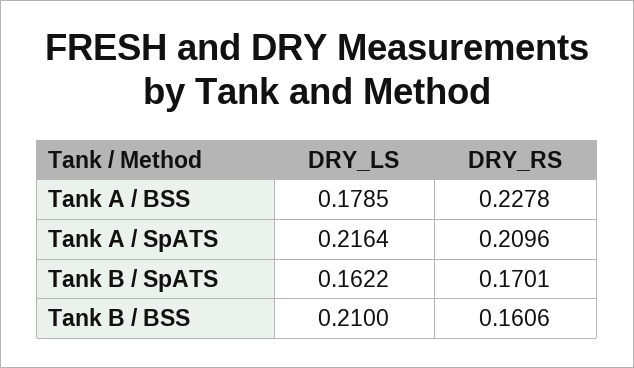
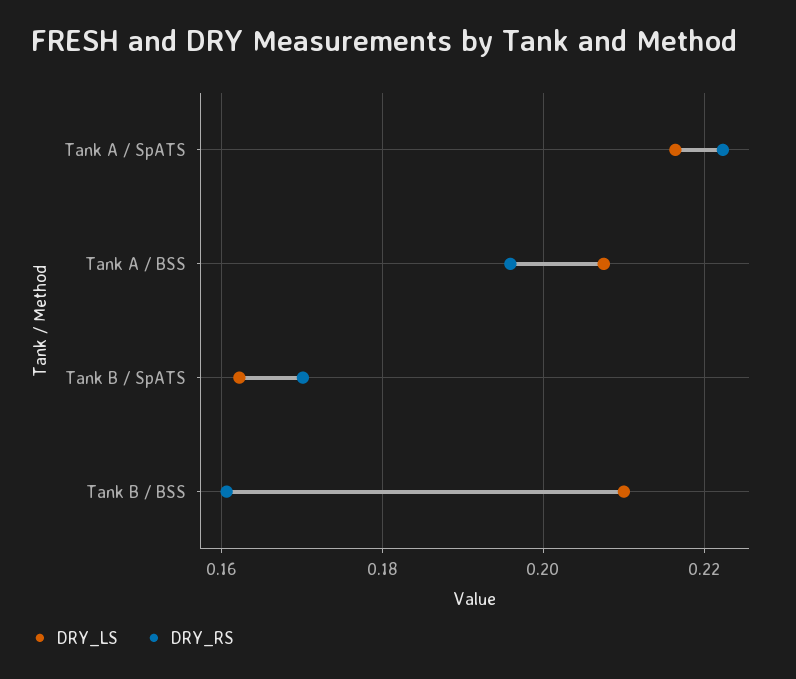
DRY_LS, Tank A / BSS: 0.1785 -> 0.208
DRY_RS, Tank A / BSS: 0.2278 -> 0.196
DRY_RS, Tank A / SpATS: 0.2096 -> 0.222

